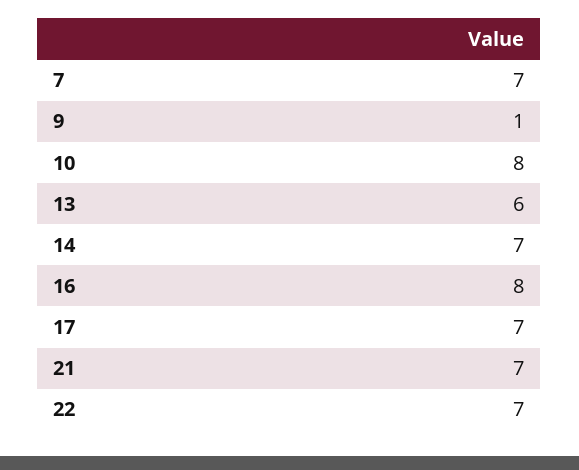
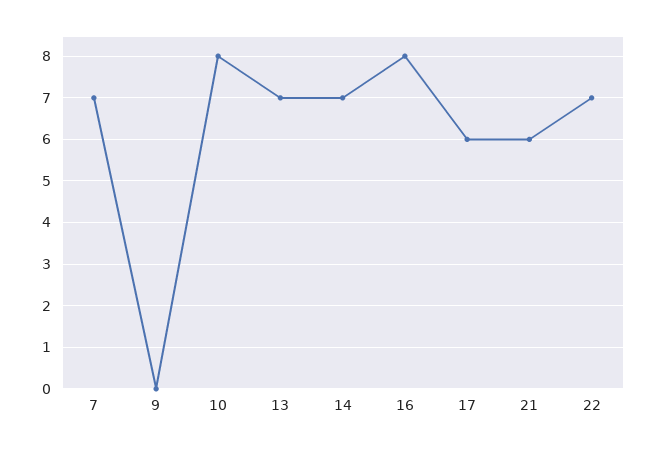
9: 1 -> 0
13: 6 -> 7
17: 7 -> 6
21: 7 -> 6

